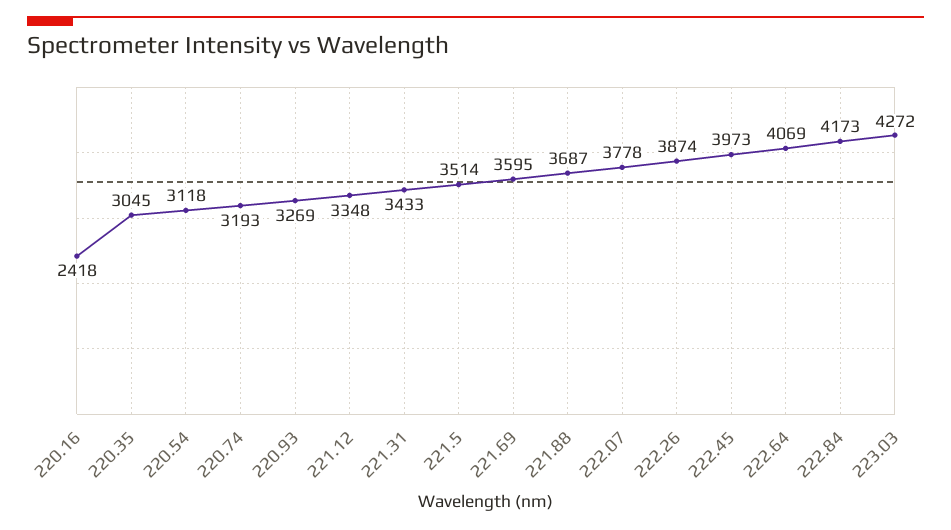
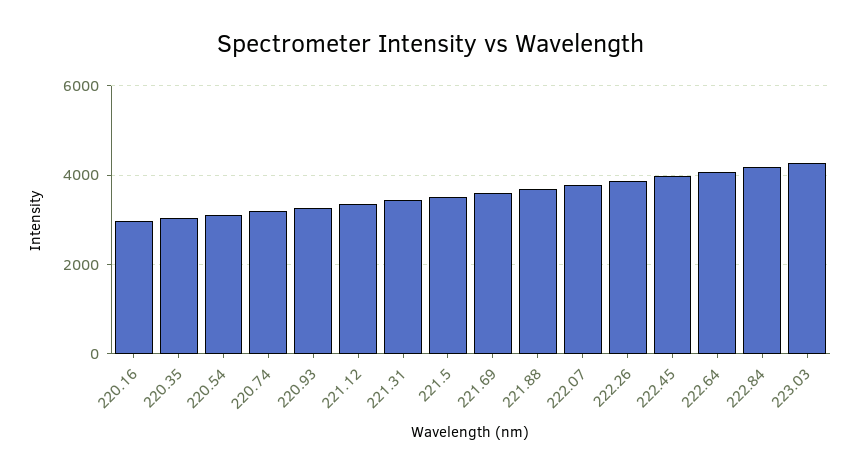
220.16: 2418 -> 3000

